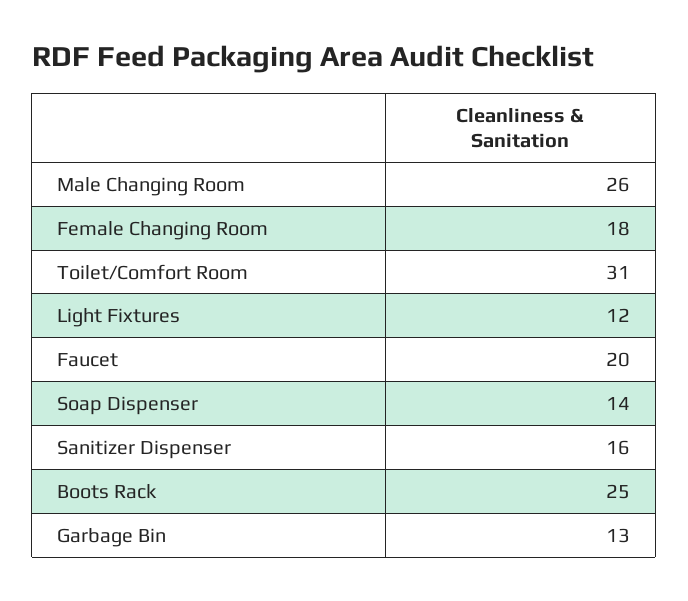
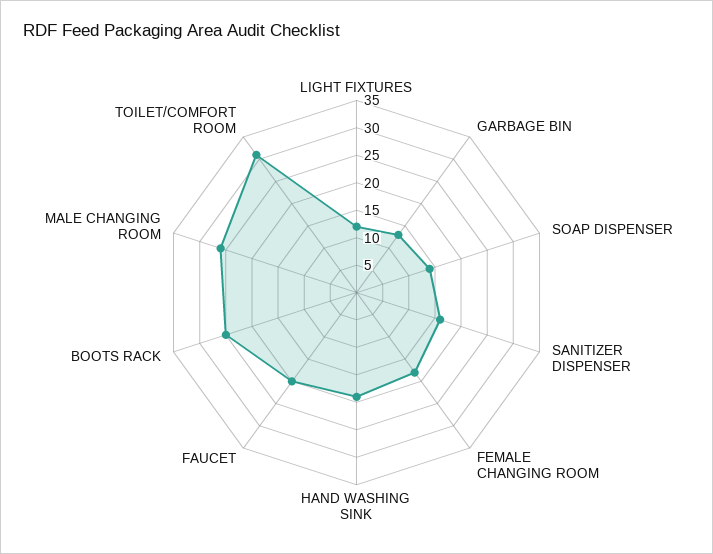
HAND WASHING SINK: none -> 20

